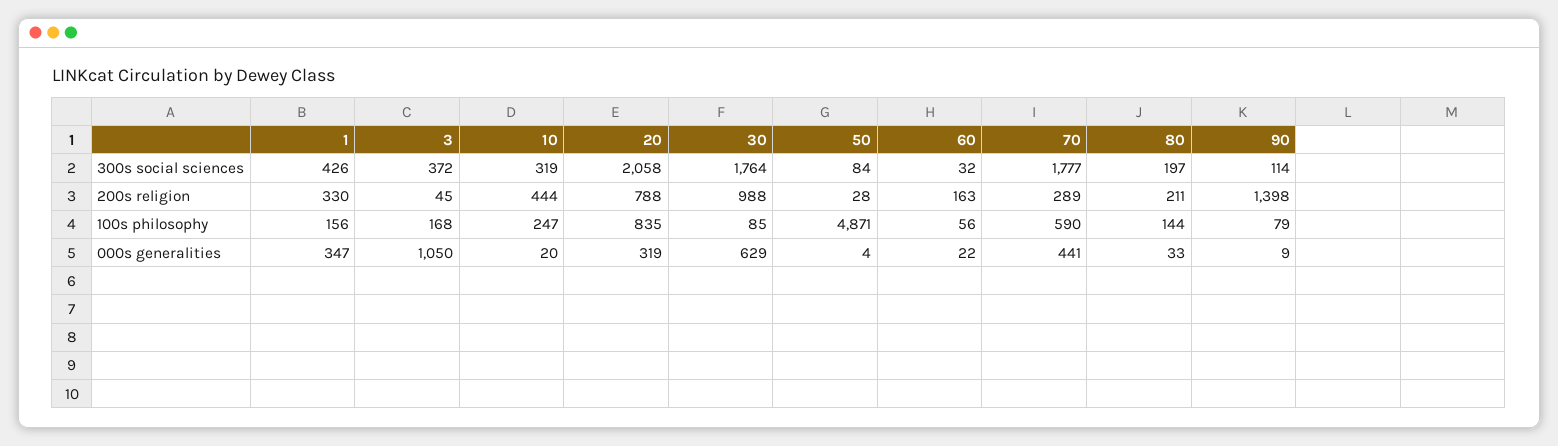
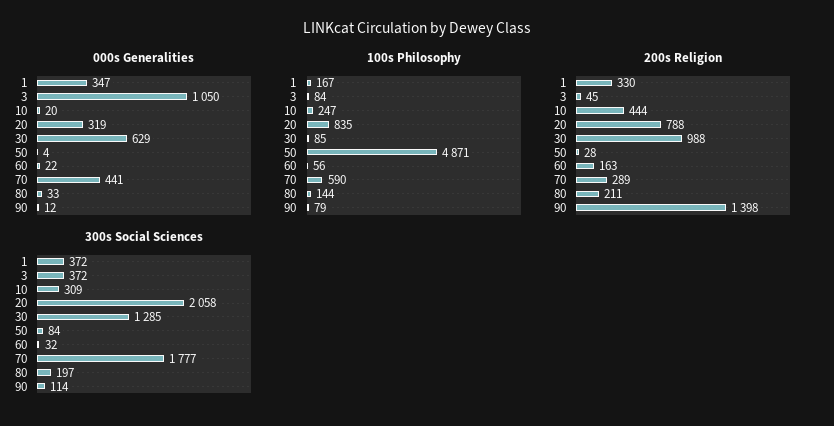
300s social sciences, 1: 426 -> 372
300s social sciences, 10: 319 -> 309
300s social sciences, 30: 1764 -> 1285
100s philosophy, 1: 156 -> 167
100s philosophy, 3: 168 -> 84
000s generalities, 90: 9 -> 12

